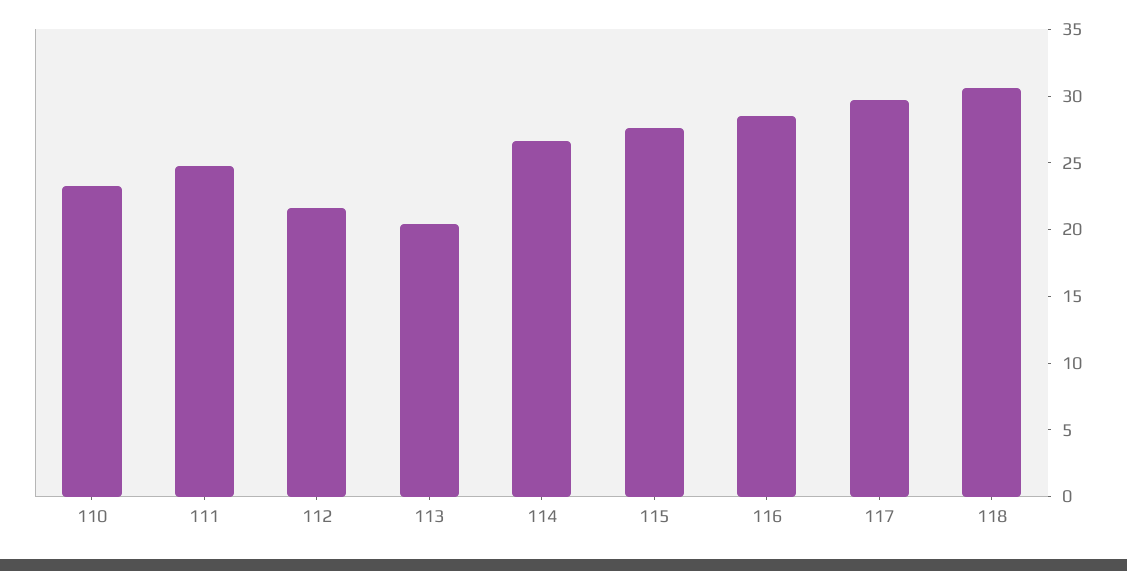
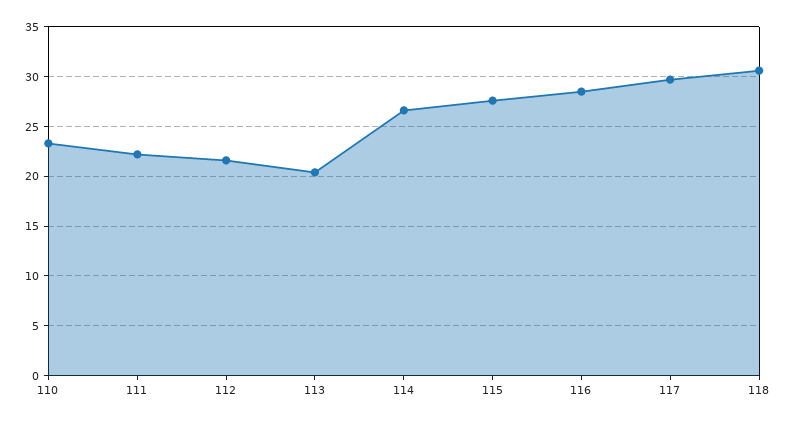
111: 25 -> 22

